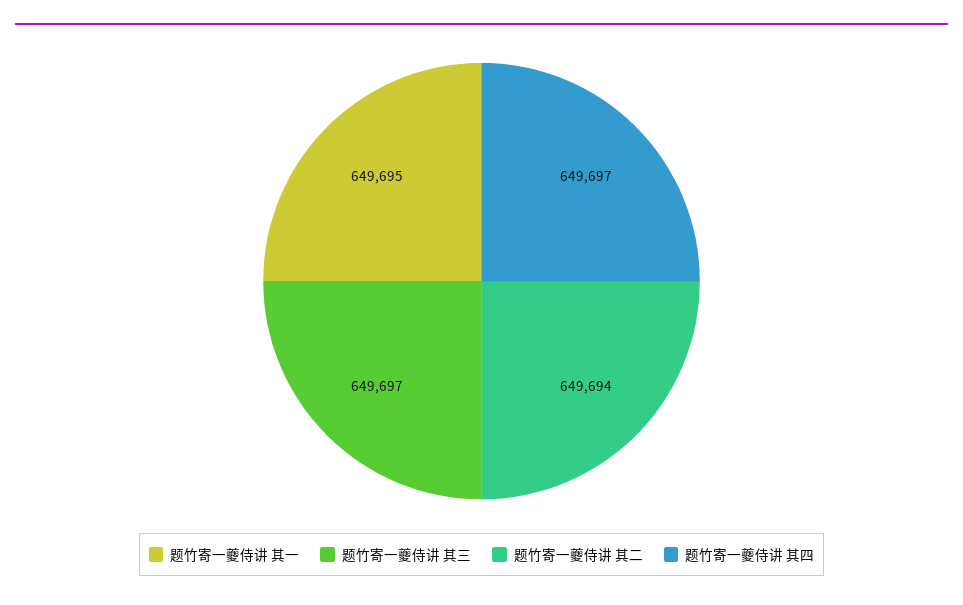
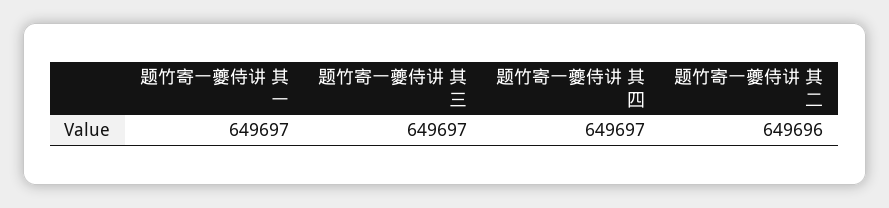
题竹寄一夔侍讲 其一: 649695 -> 649697
题竹寄一夔侍讲 其二: 649694 -> 649696

